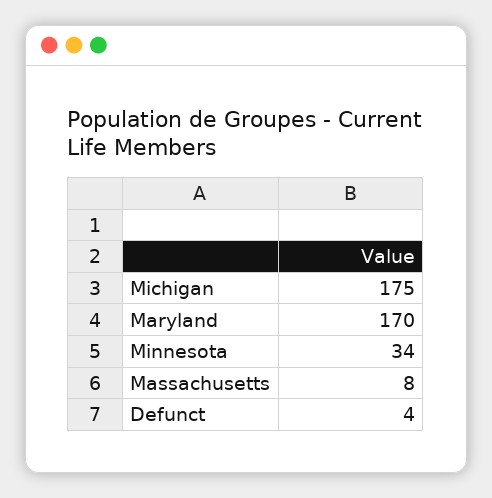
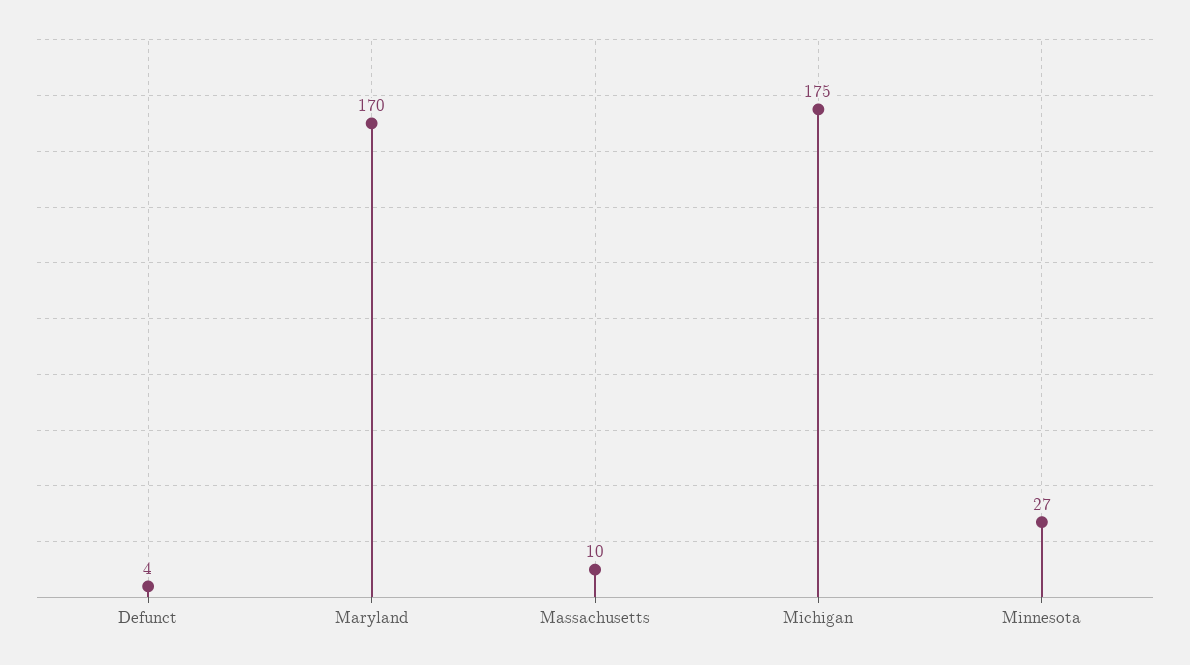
Minnesota: 34 -> 27
Massachusetts: 8 -> 10

